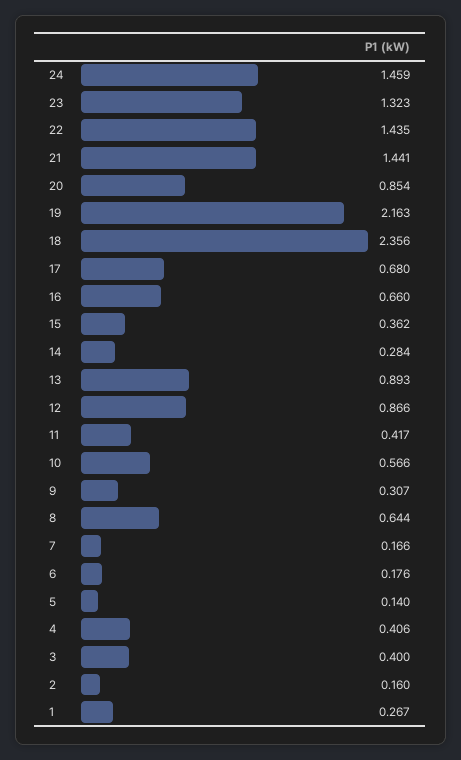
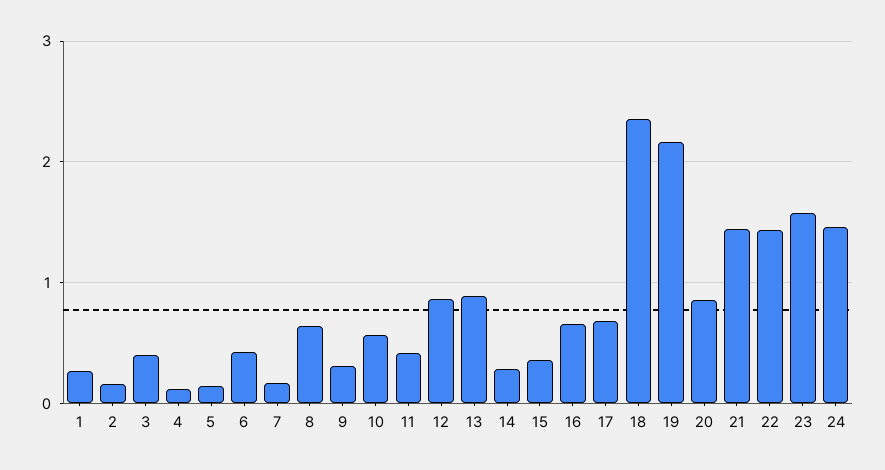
23: 1.323 -> 1.6
6: 0.176 -> 0.4
4: 0.406 -> 0.1

